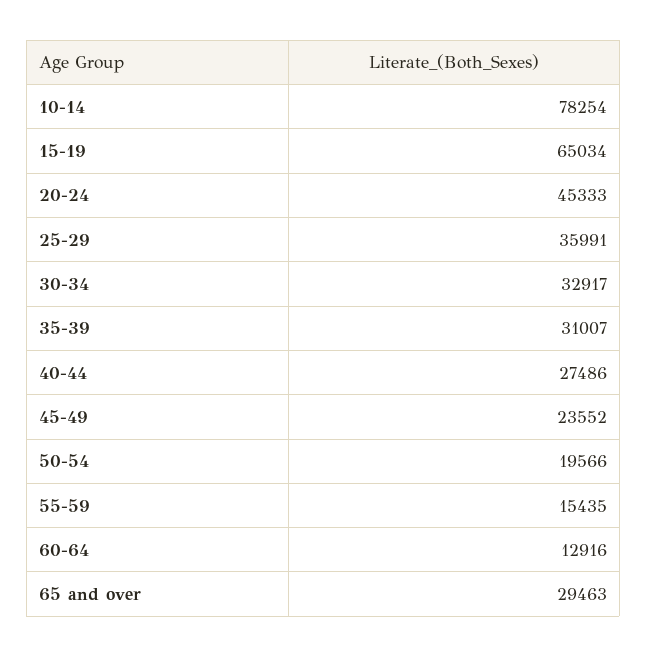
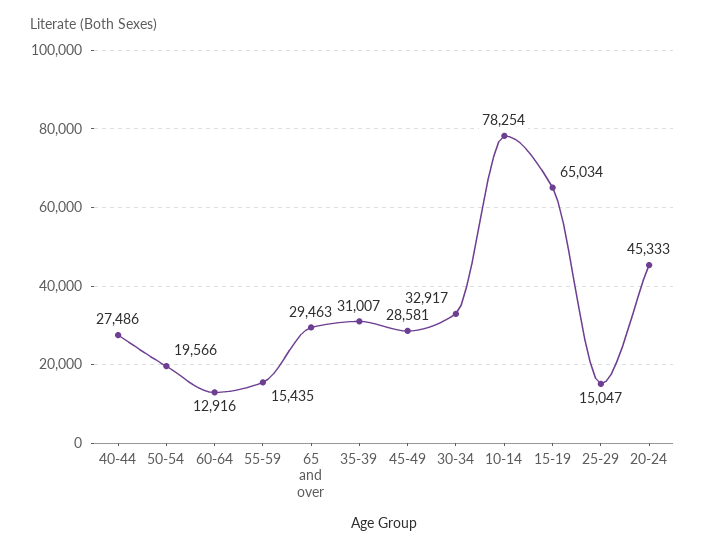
25-29: 35991 -> 15047
45-49: 23552 -> 28581

